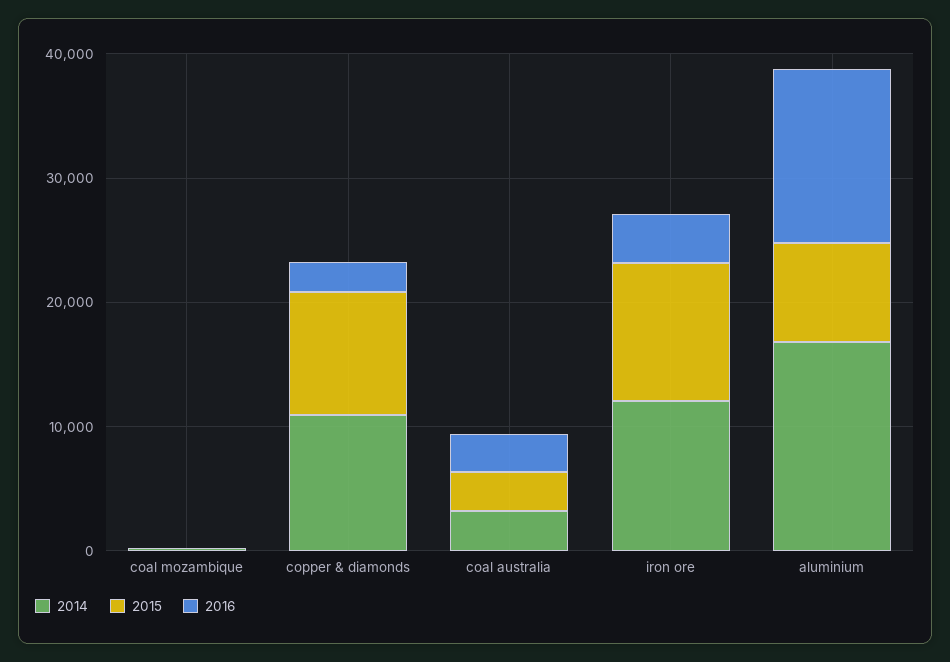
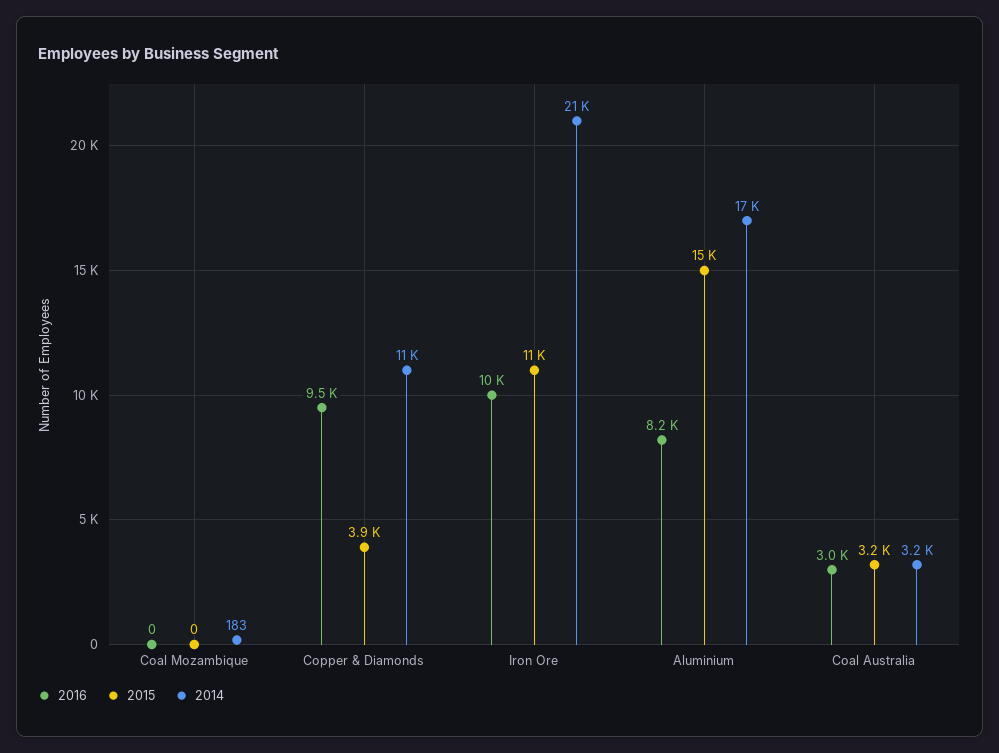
2015, copper & diamonds: 10000 -> 3900
2016, copper & diamonds: 2000 -> 9500
2014, iron ore: 12000 -> 21000
2016, iron ore: 4000 -> 10000
2015, aluminium: 8000 -> 15000
2016, aluminium: 14000 -> 8200

